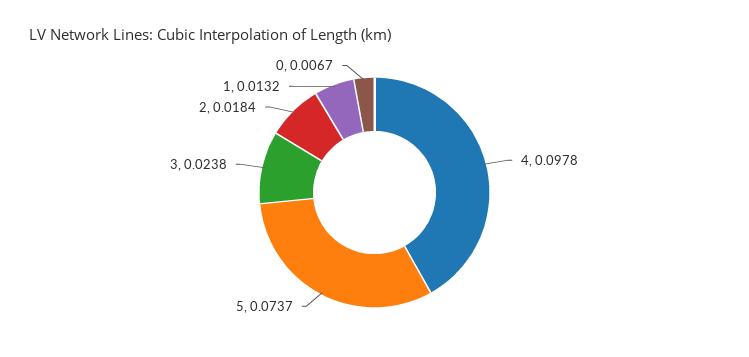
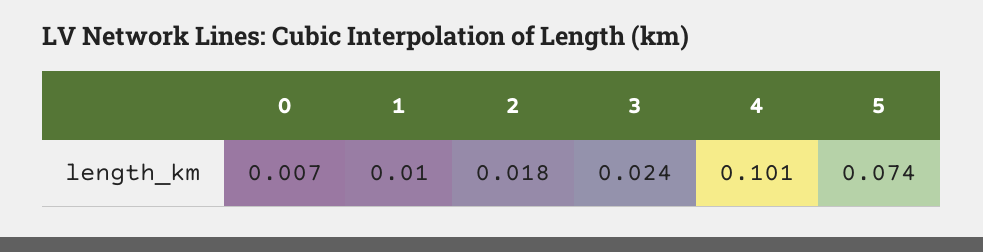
4: 0.0978 -> 0.101
1: 0.0132 -> 0.01

